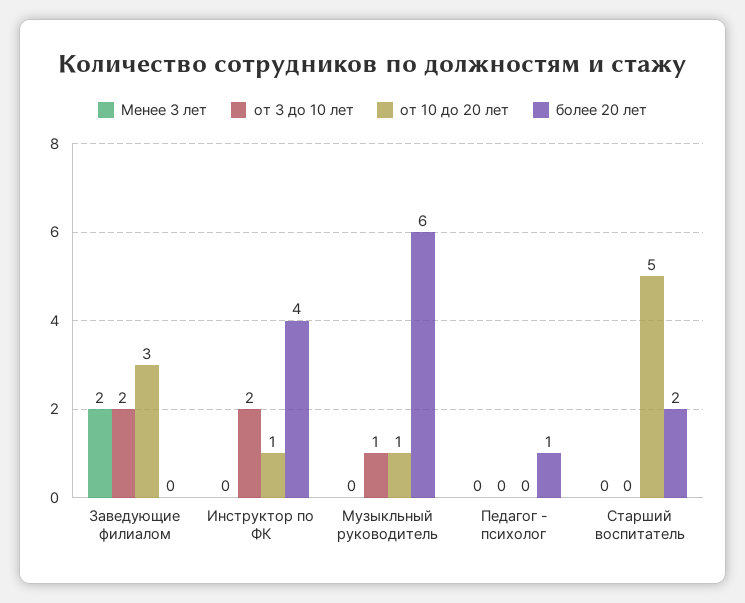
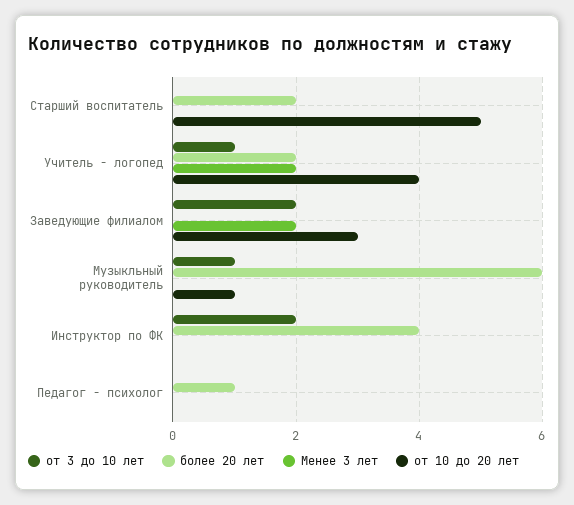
от 10 до 20 лет, Инструктор по ФК: 1 -> 0
от 3 до 10 лет, Учитель - логопед: none -> 1
более 20 лет, Учитель - логопед: none -> 2
Менее 3 лет, Учитель - логопед: none -> 2
от 10 до 20 лет, Учитель - логопед: none -> 4

